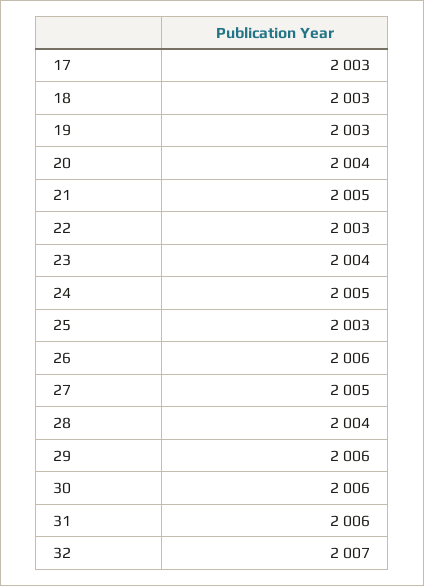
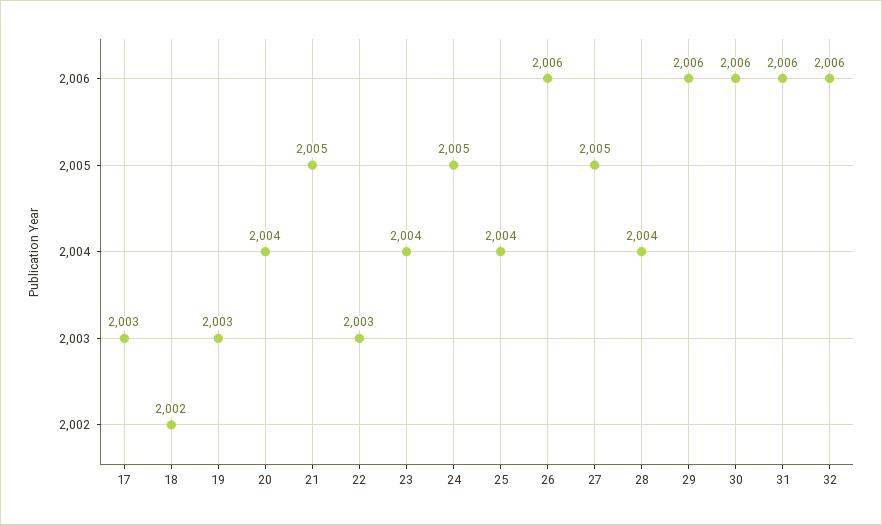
18: 2003 -> 2002
25: 2003 -> 2004
32: 2007 -> 2006

